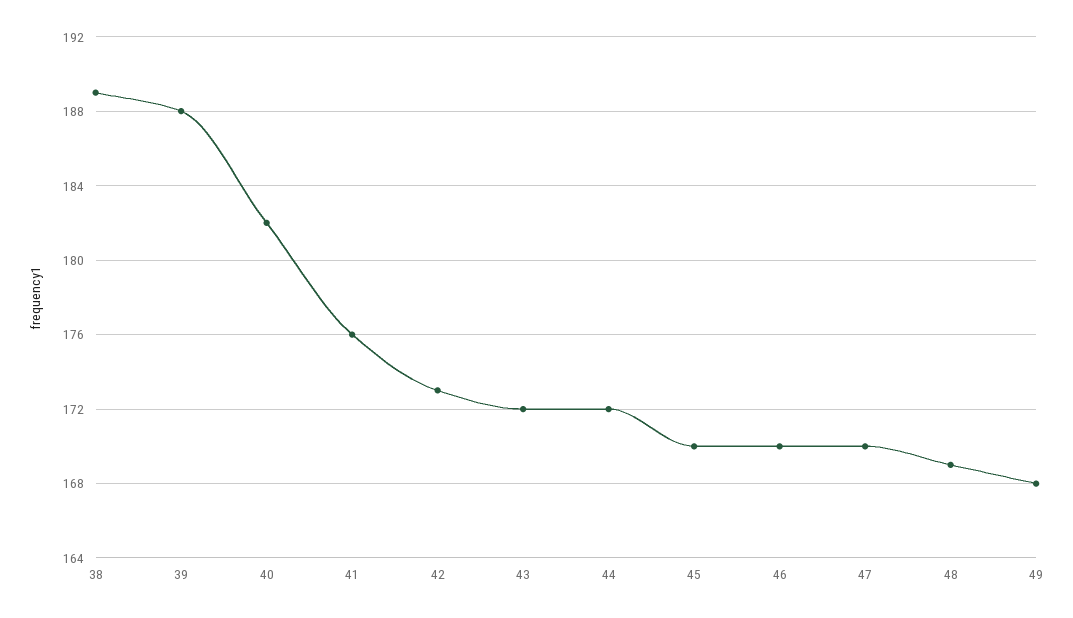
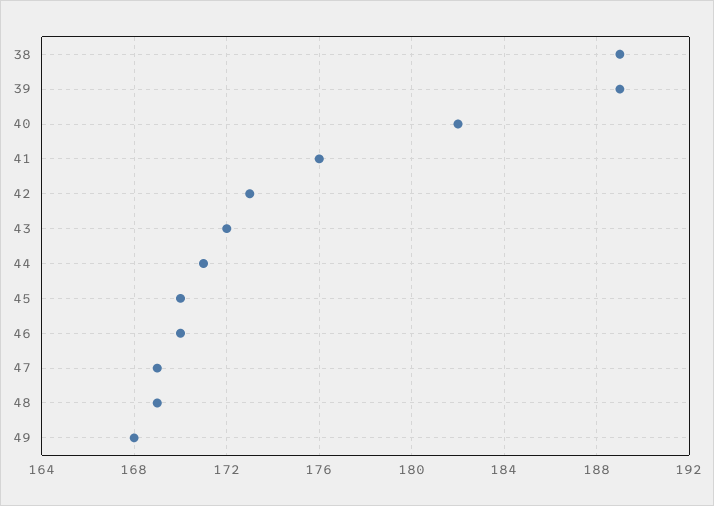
39: 188 -> 189
44: 172 -> 171
47: 170 -> 169

